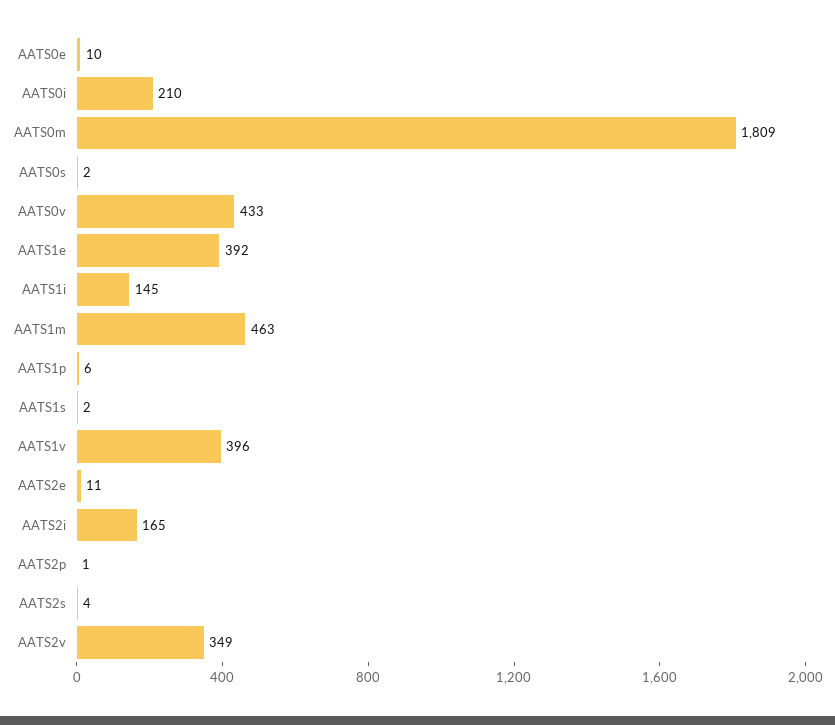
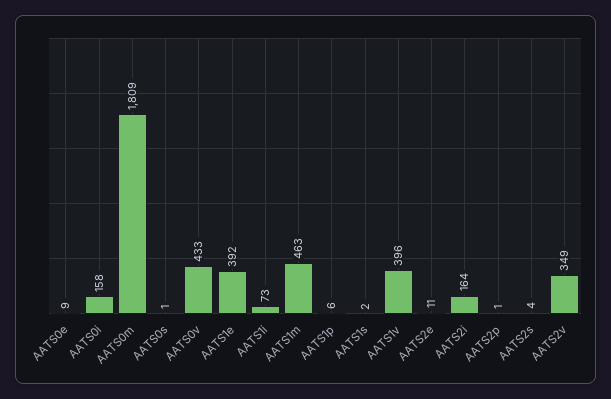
AATS0e: 10 -> 9
AATS0i: 210 -> 158
AATS0s: 2 -> 1
AATS1i: 145 -> 73
AATS2i: 165 -> 164

